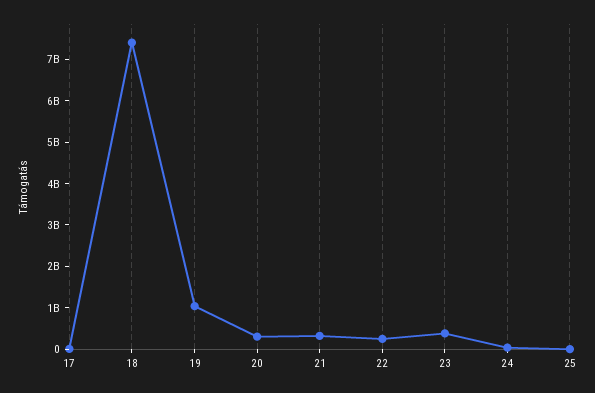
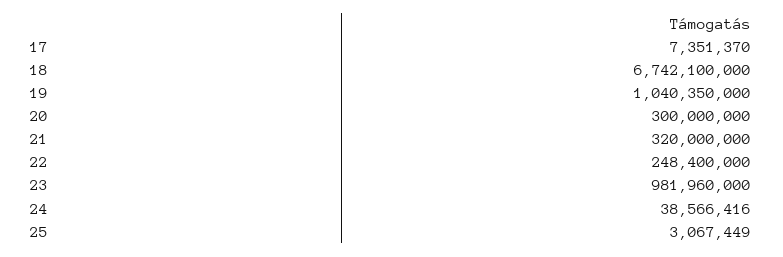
18: 7400000000 -> 6742100000
23: 400000000 -> 981960000

